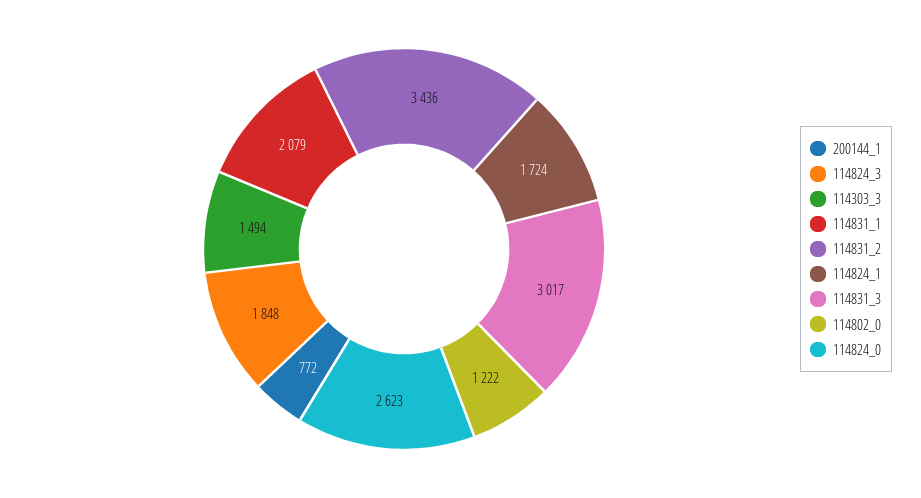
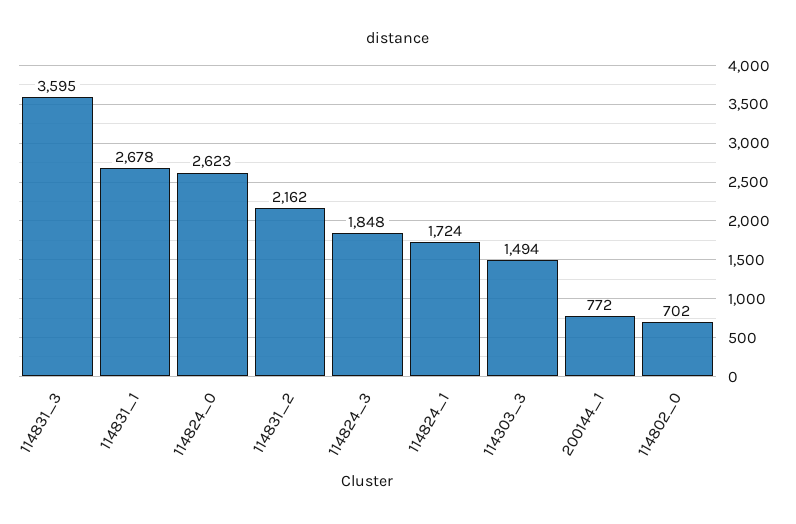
114831_1: 2079 -> 2678
114831_2: 3436 -> 2162
114831_3: 3017 -> 3595
114802_0: 1222 -> 702

